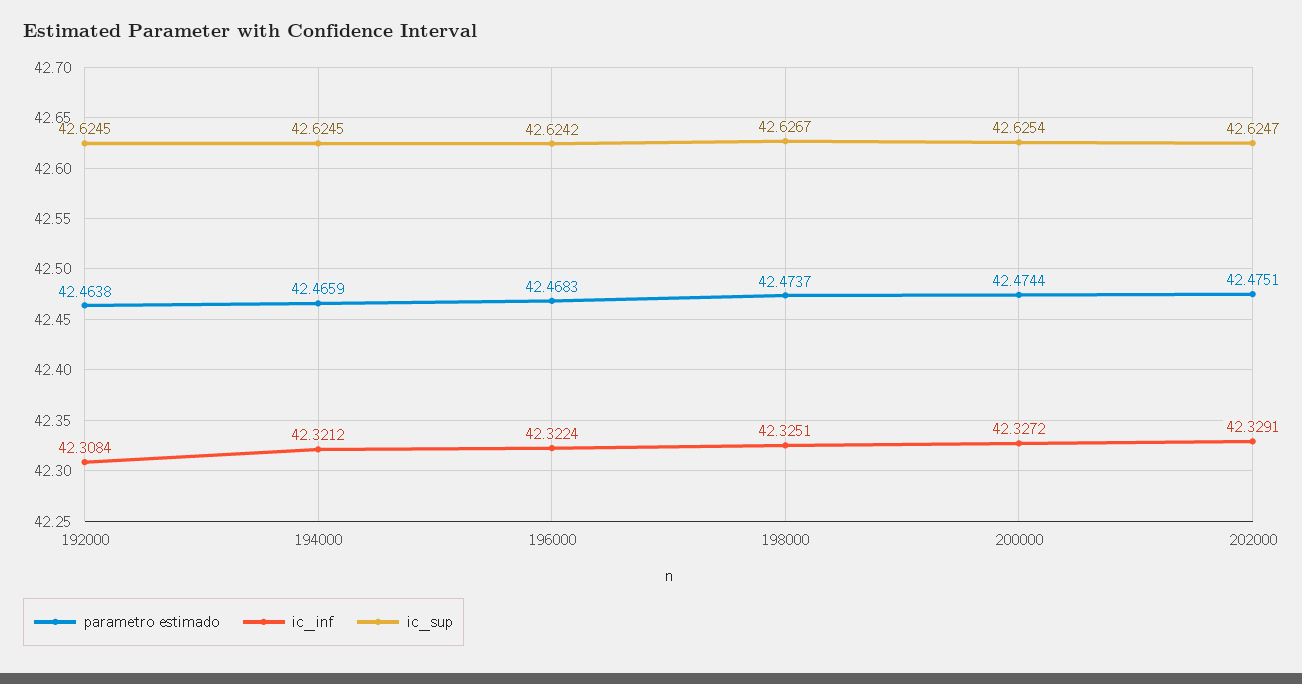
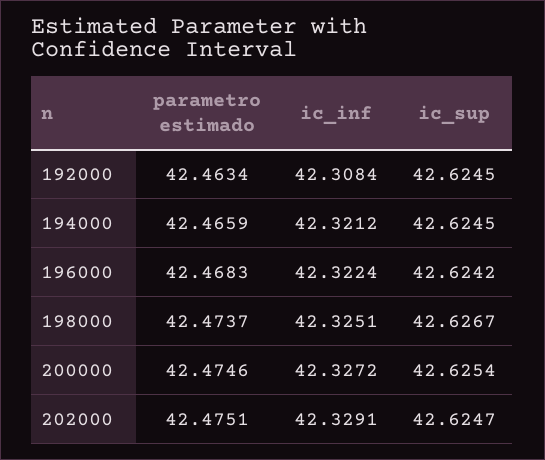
parametro estimado, 192000: 42.4638 -> 42.4634
parametro estimado, 200000: 42.4744 -> 42.4746

